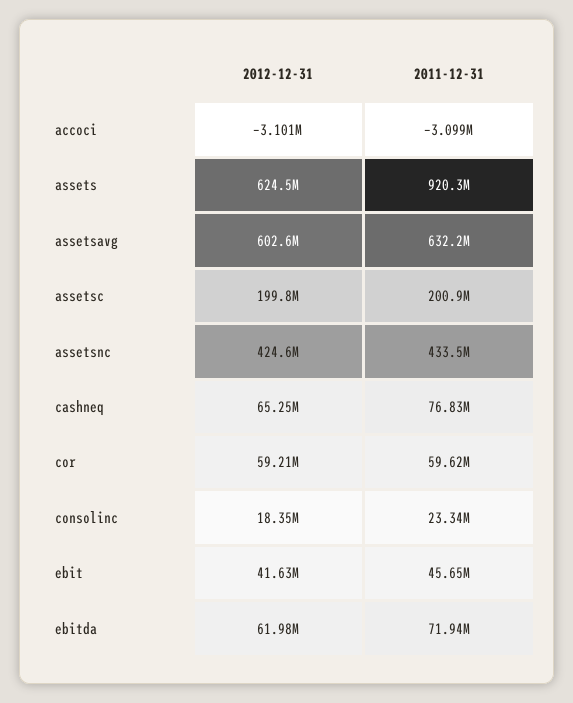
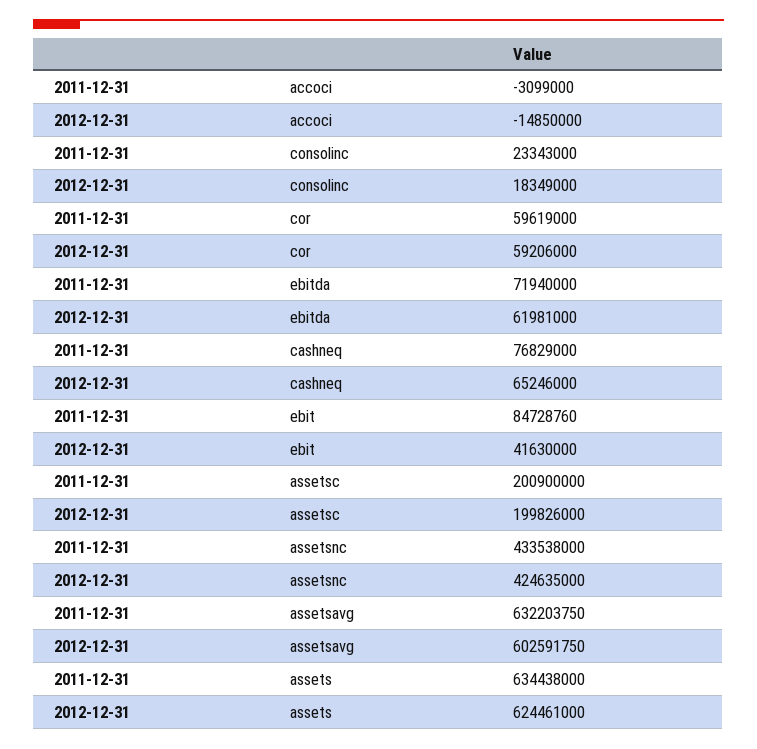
2012-12-31, accoci: -3101000 -> -14850000
2011-12-31, assets: 920300000 -> 634438000
2011-12-31, ebit: 45650000 -> 84728760

